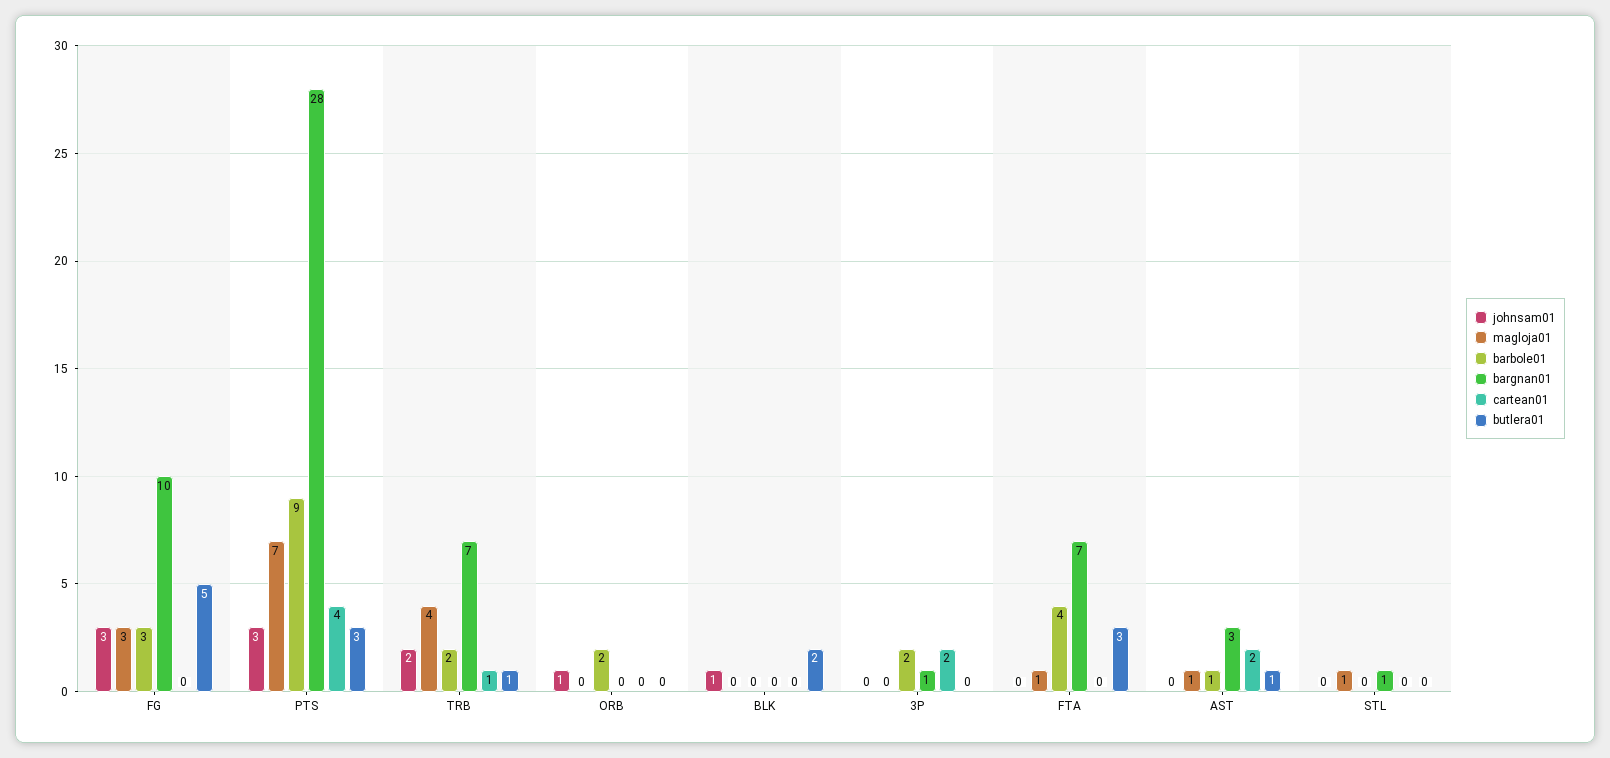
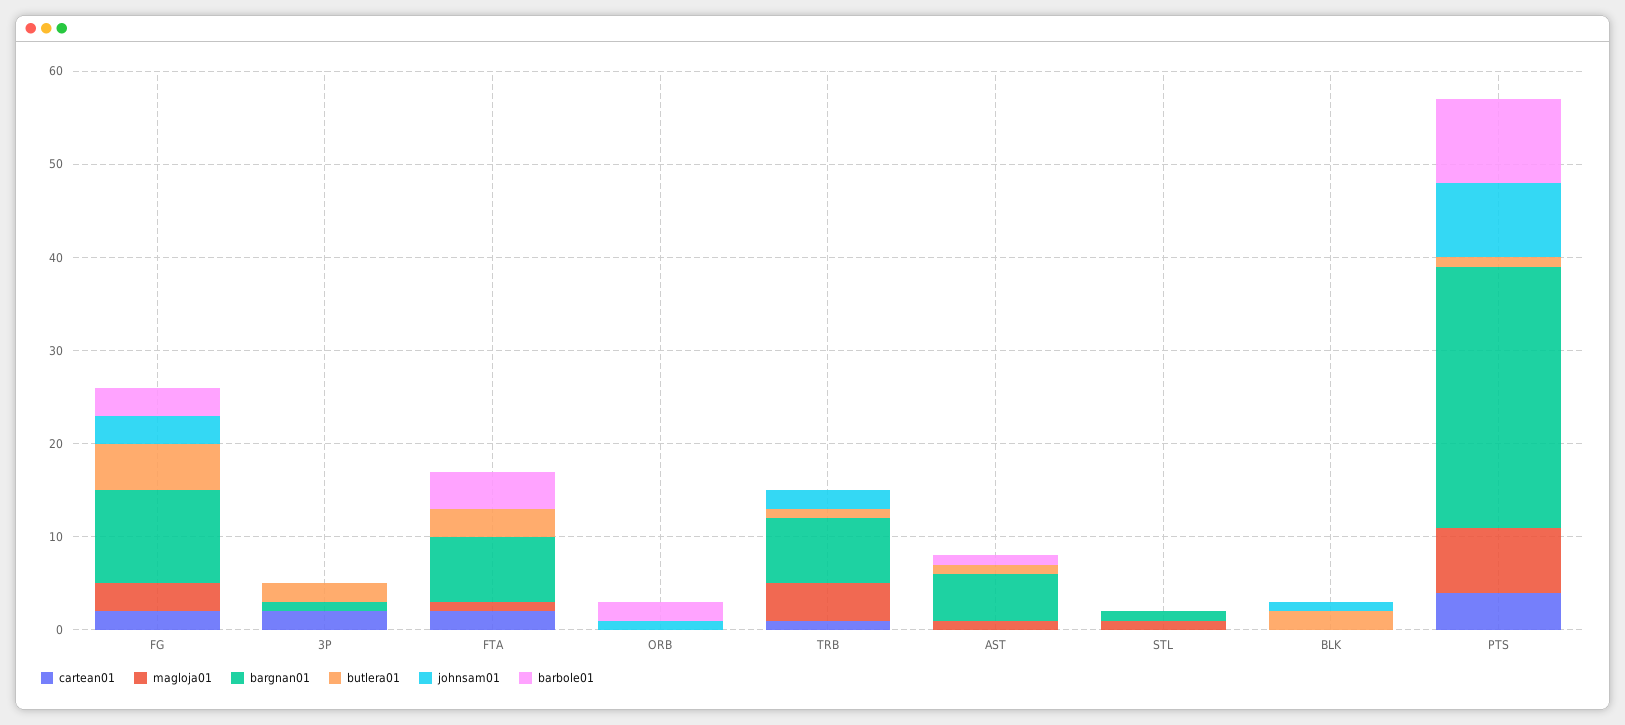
cartean01, FG: 0 -> 2
johnsam01, PTS: 3 -> 8
butlera01, PTS: 3 -> 1
barbole01, TRB: 2 -> 0
barbole01, 3P: 2 -> 0
butlera01, 3P: 0 -> 2
cartean01, FTA: 0 -> 2
bargnan01, AST: 3 -> 5
cartean01, AST: 2 -> 0

